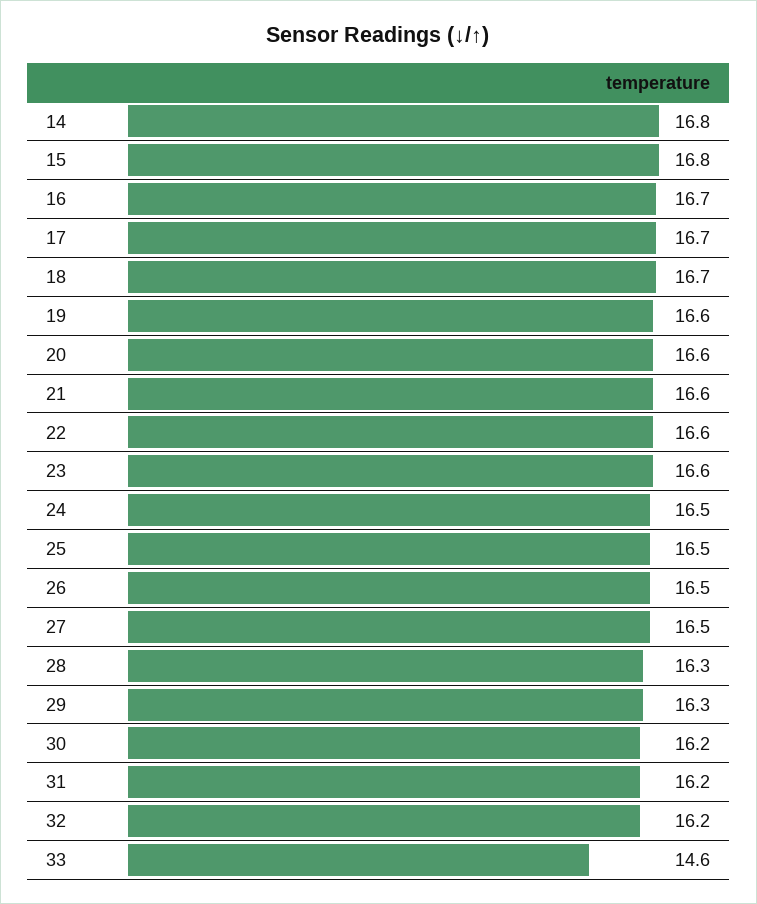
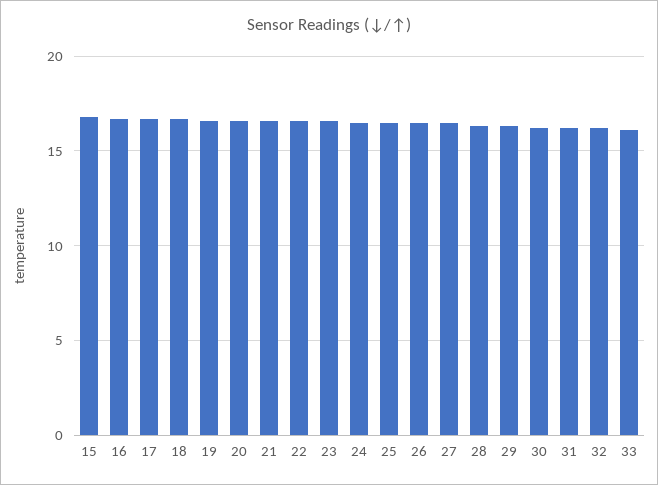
14: 16.8 -> none
33: 14.6 -> 16

